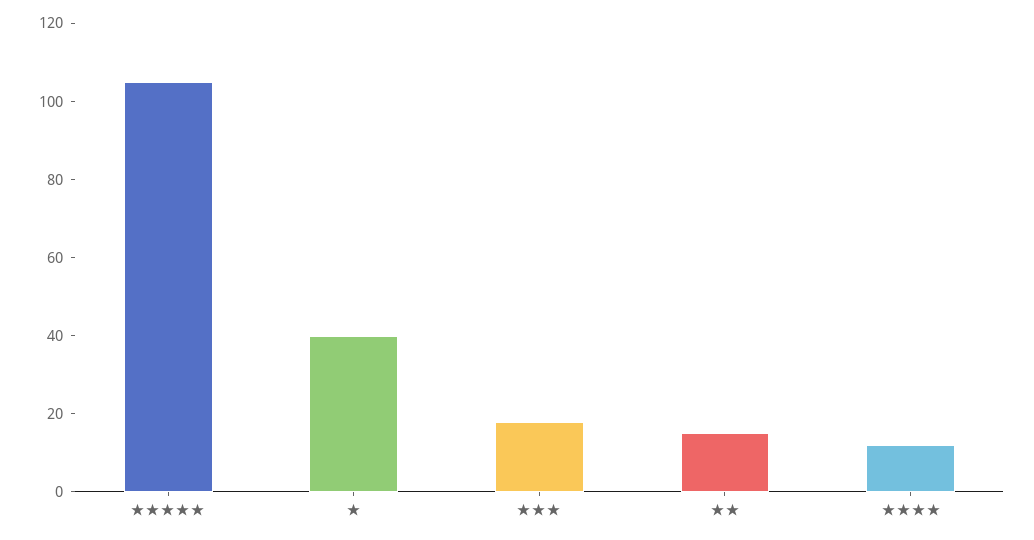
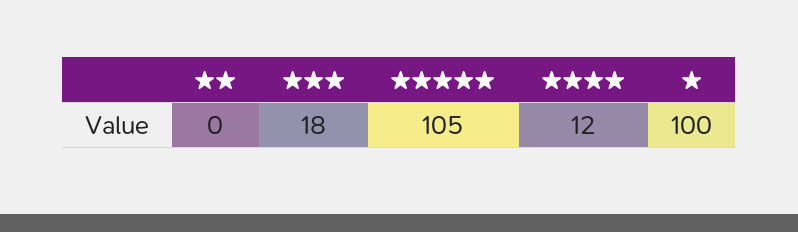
★: 40 -> 100
★★: 15 -> 0

